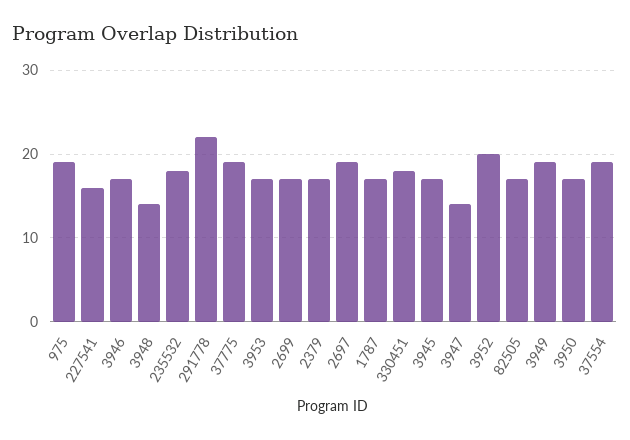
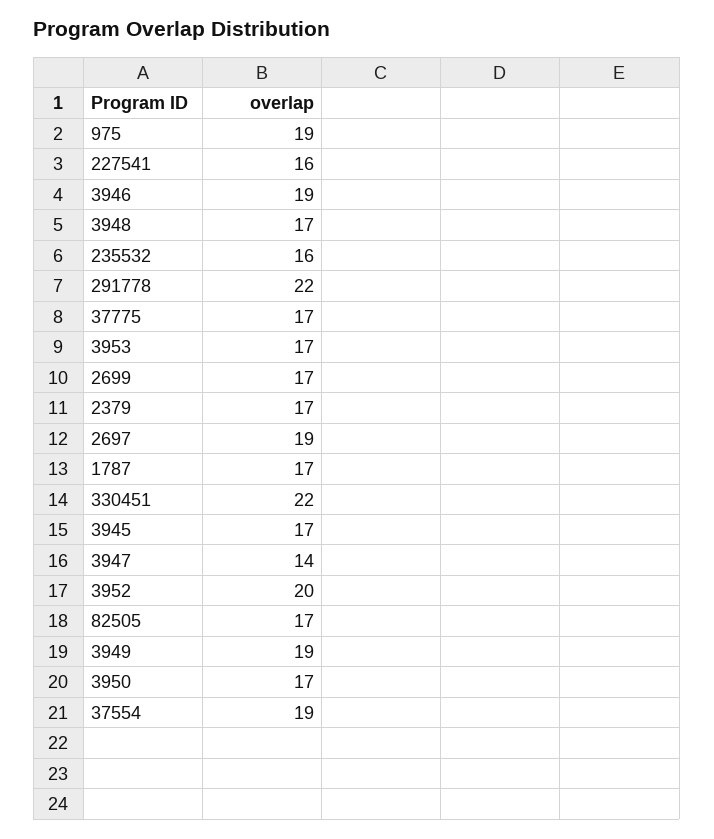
3946: 17 -> 19
3948: 14 -> 17
235532: 18 -> 16
37775: 19 -> 17
330451: 18 -> 22

